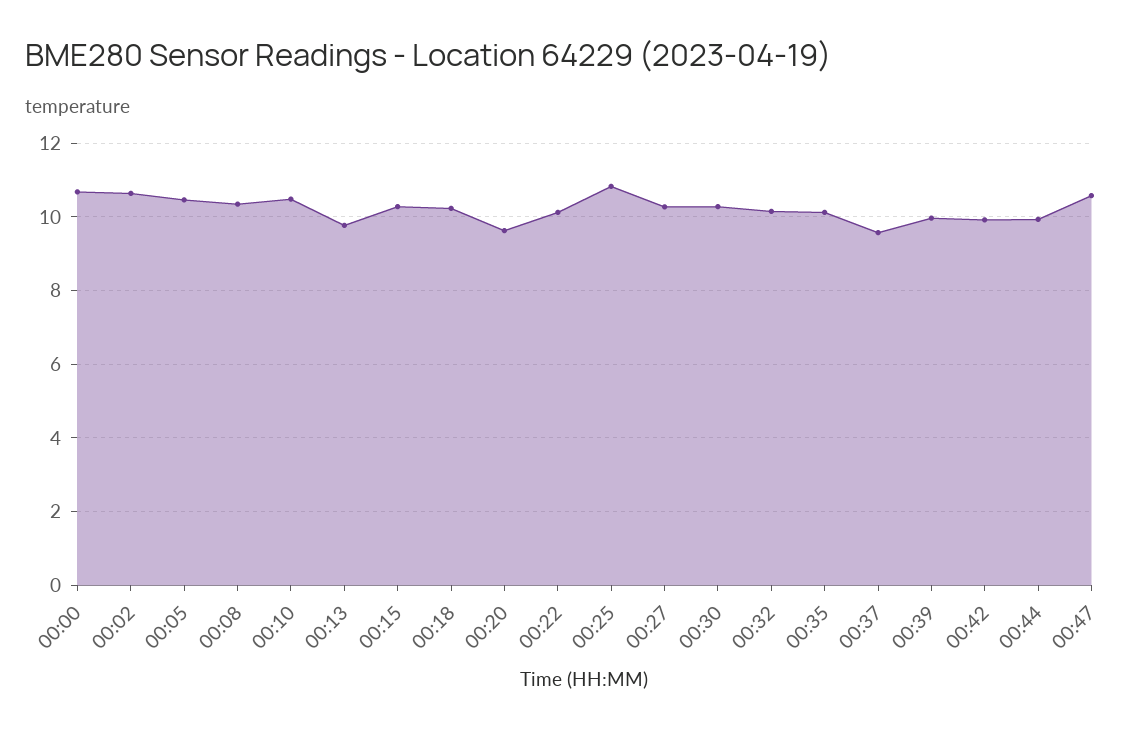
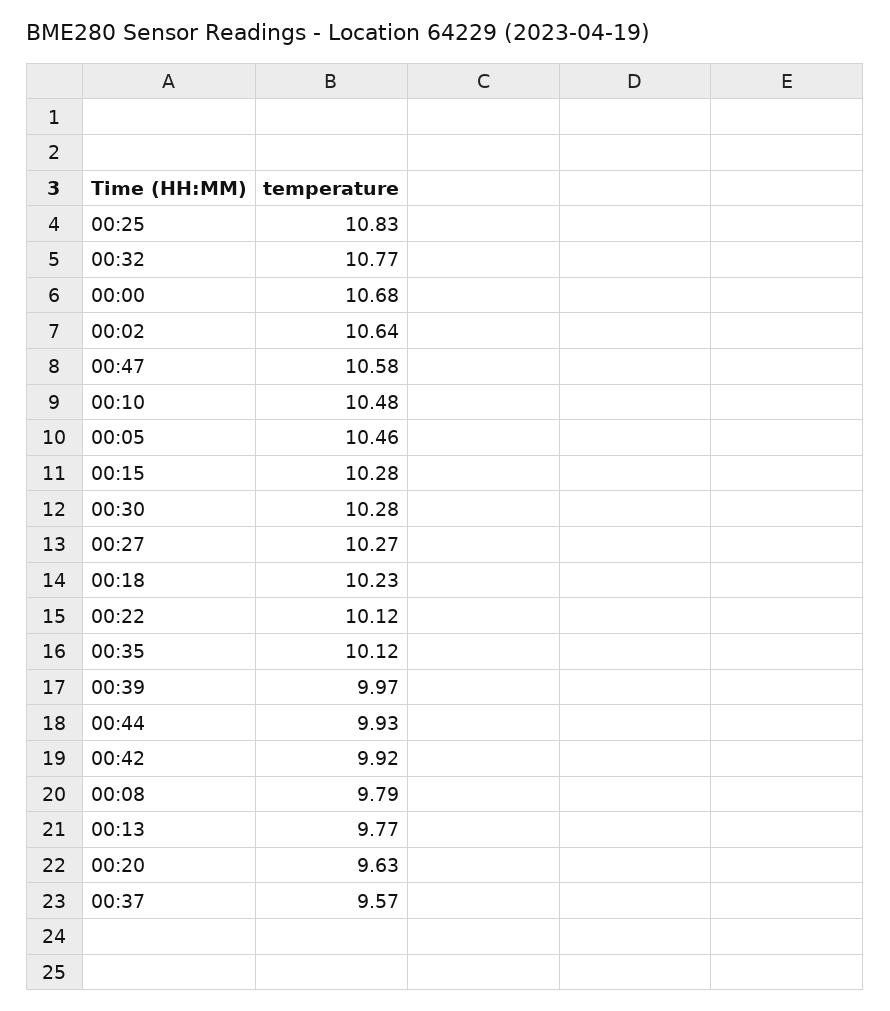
00:08: 10.4 -> 9.79
00:32: 10.2 -> 10.77

